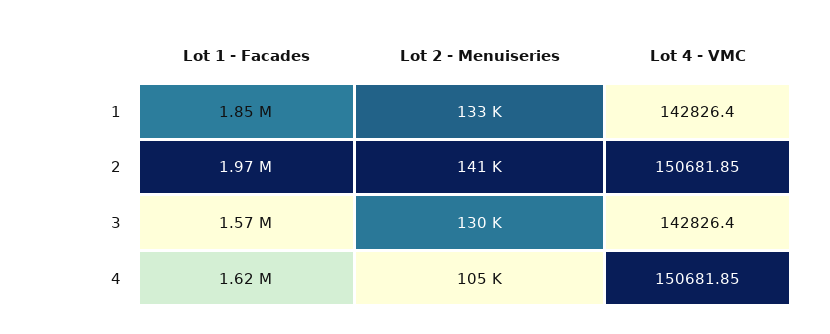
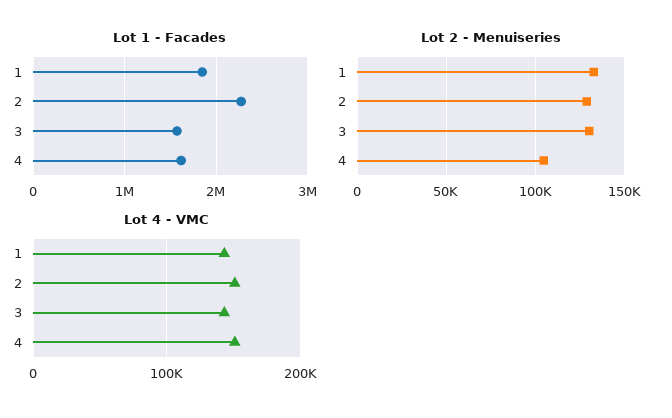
Lot 1 - Facades, 2: 1970000 -> 2300000
Lot 2 - Menuiseries, 2: 141000 -> 130000

